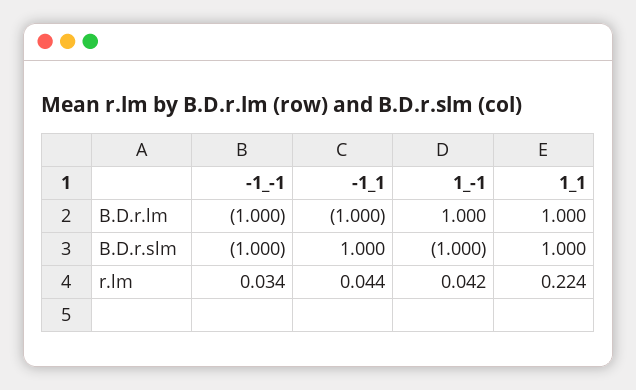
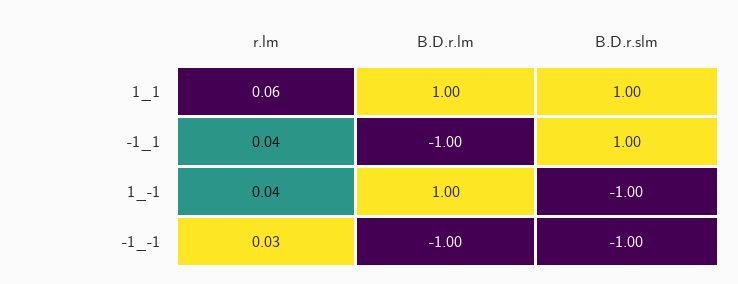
1_1, r.lm: 0.224 -> 0.06

